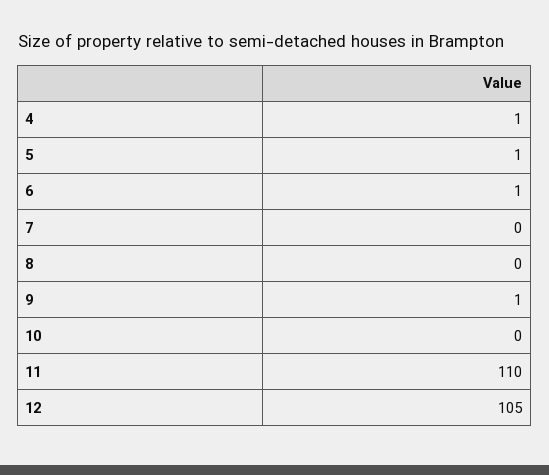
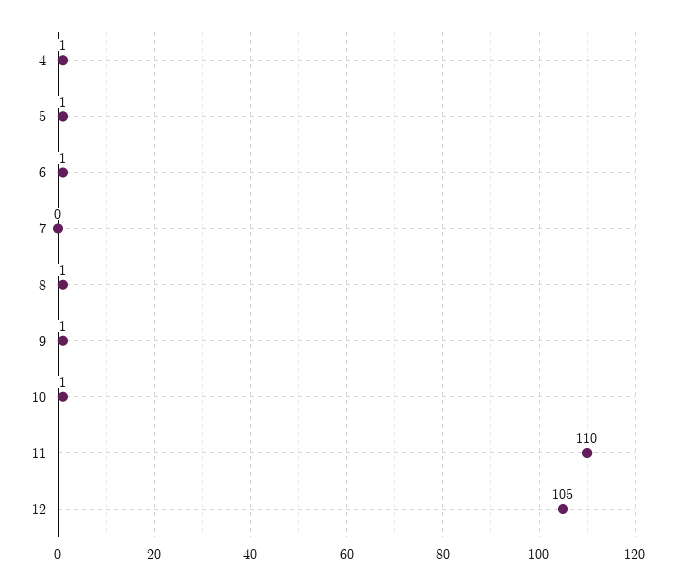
8: 0 -> 1
10: 0 -> 1

